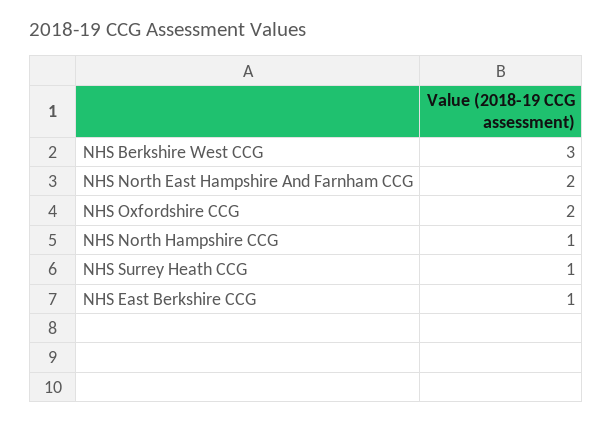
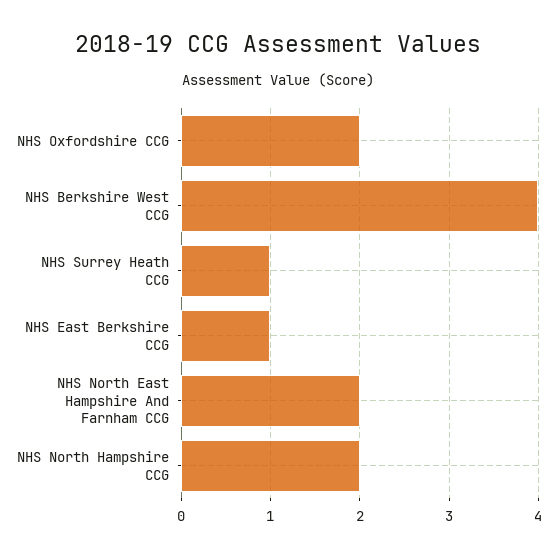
NHS Berkshire West CCG: 3 -> 4
NHS North Hampshire CCG: 1 -> 2

